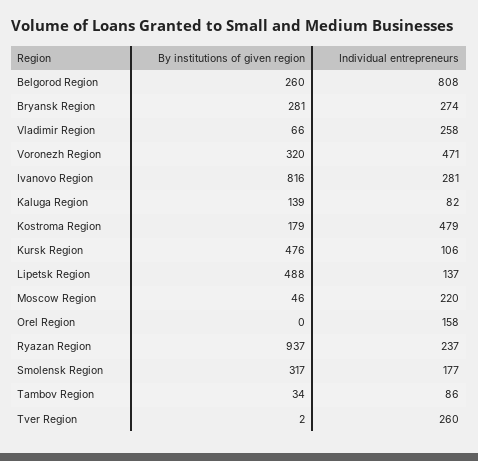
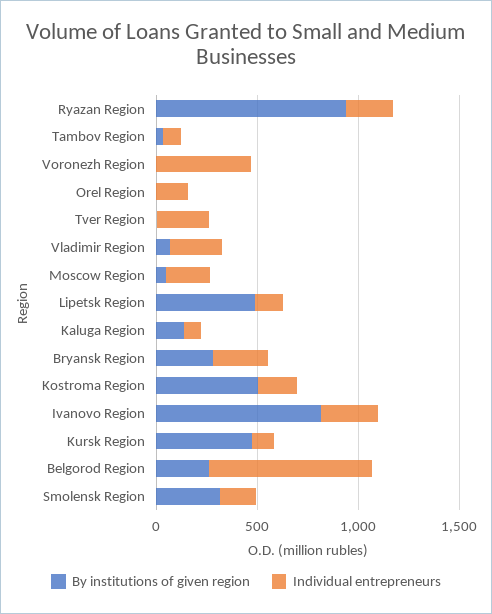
By institutions of given region, Voronezh Region: 320 -> 0
By institutions of given region, Kostroma Region: 179 -> 500
Individual entrepreneurs, Kostroma Region: 479 -> 200

